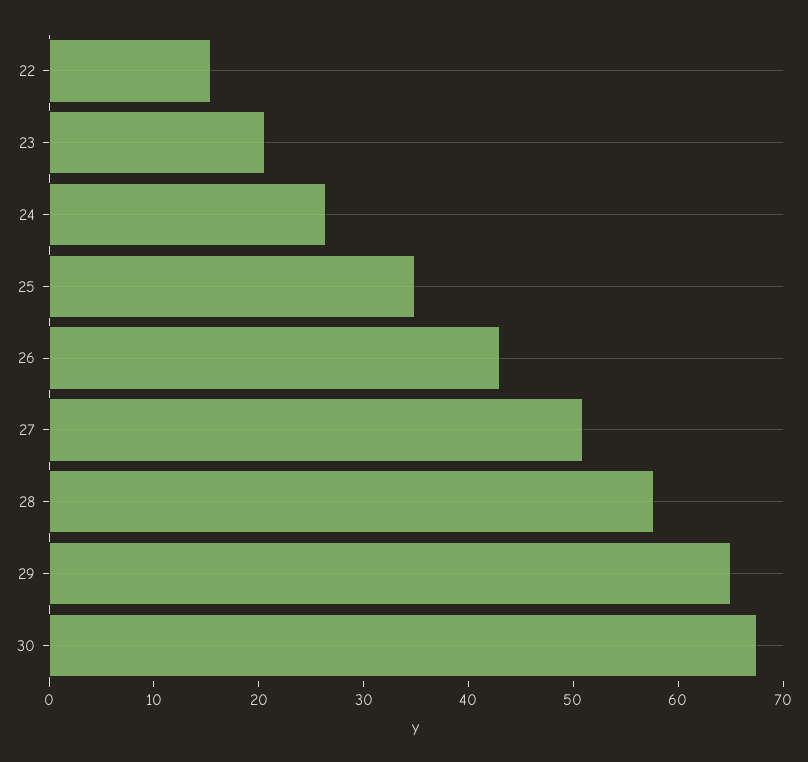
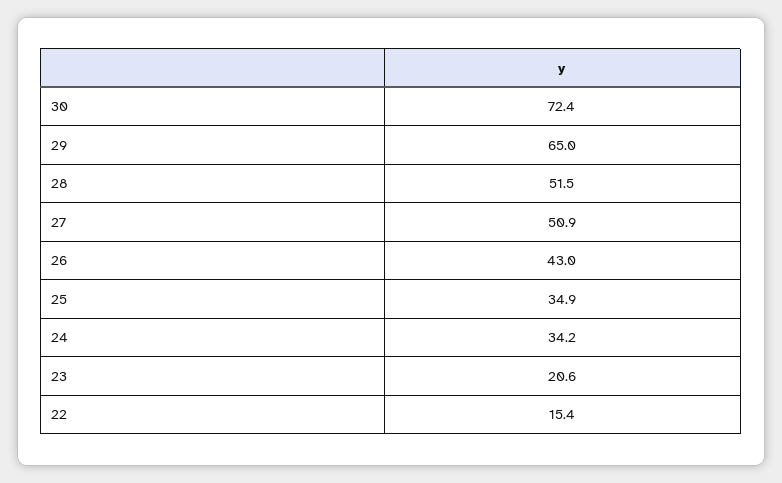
24: 26 -> 34.2
28: 58 -> 51.5
30: 68 -> 72.4

